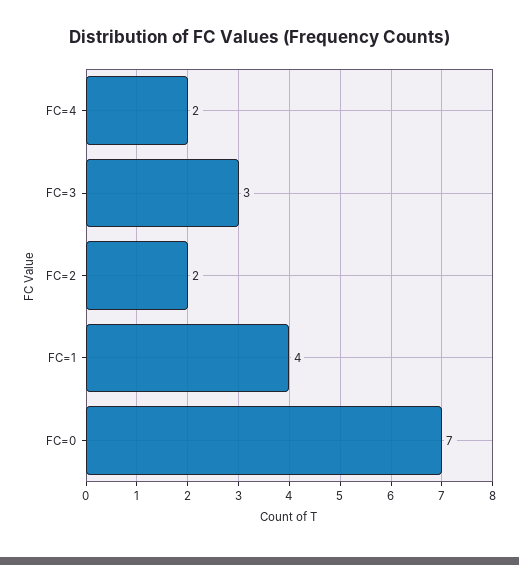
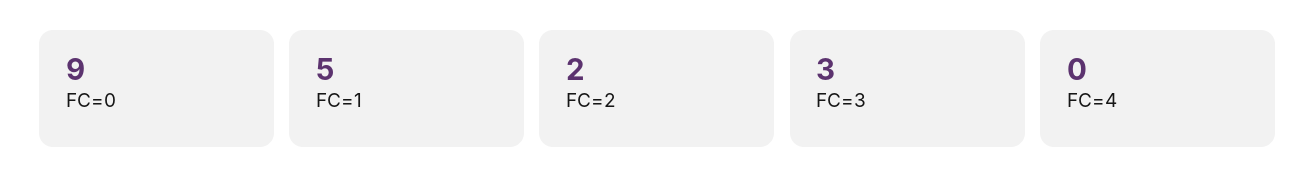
FC=4: 2 -> 0
FC=1: 4 -> 5
FC=0: 7 -> 9

